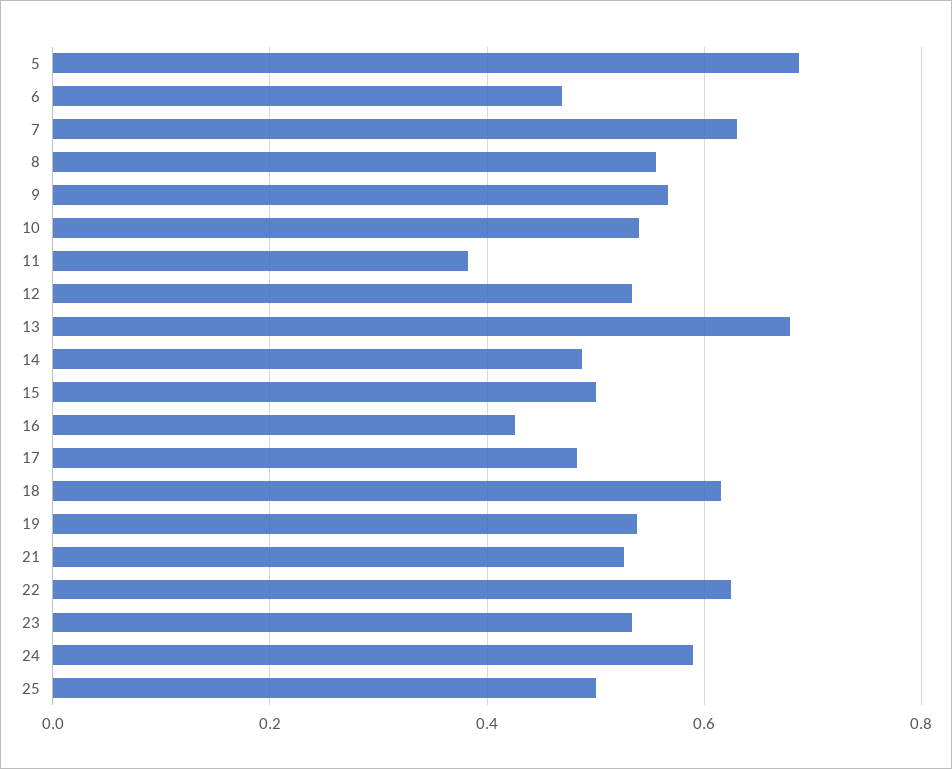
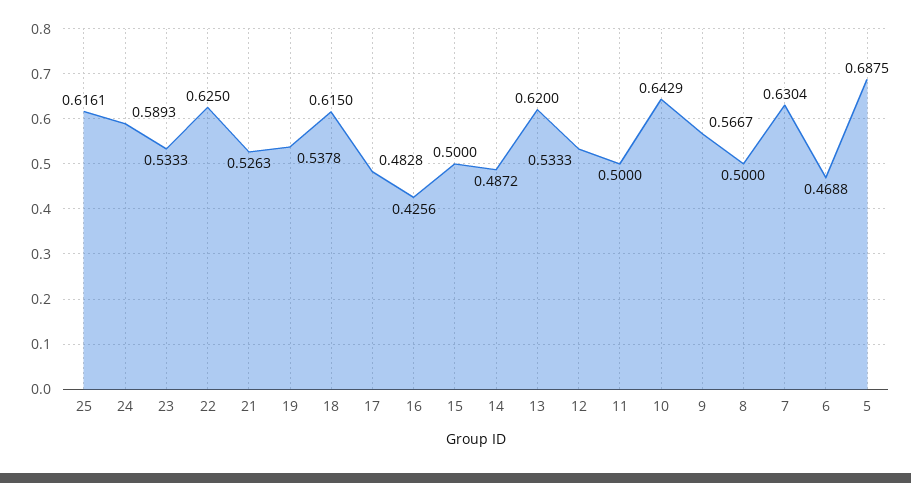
8: 0.56 -> 0.5
10: 0.54 -> 0.6429
11: 0.38 -> 0.5
13: 0.68 -> 0.62
25: 0.5 -> 0.6161

